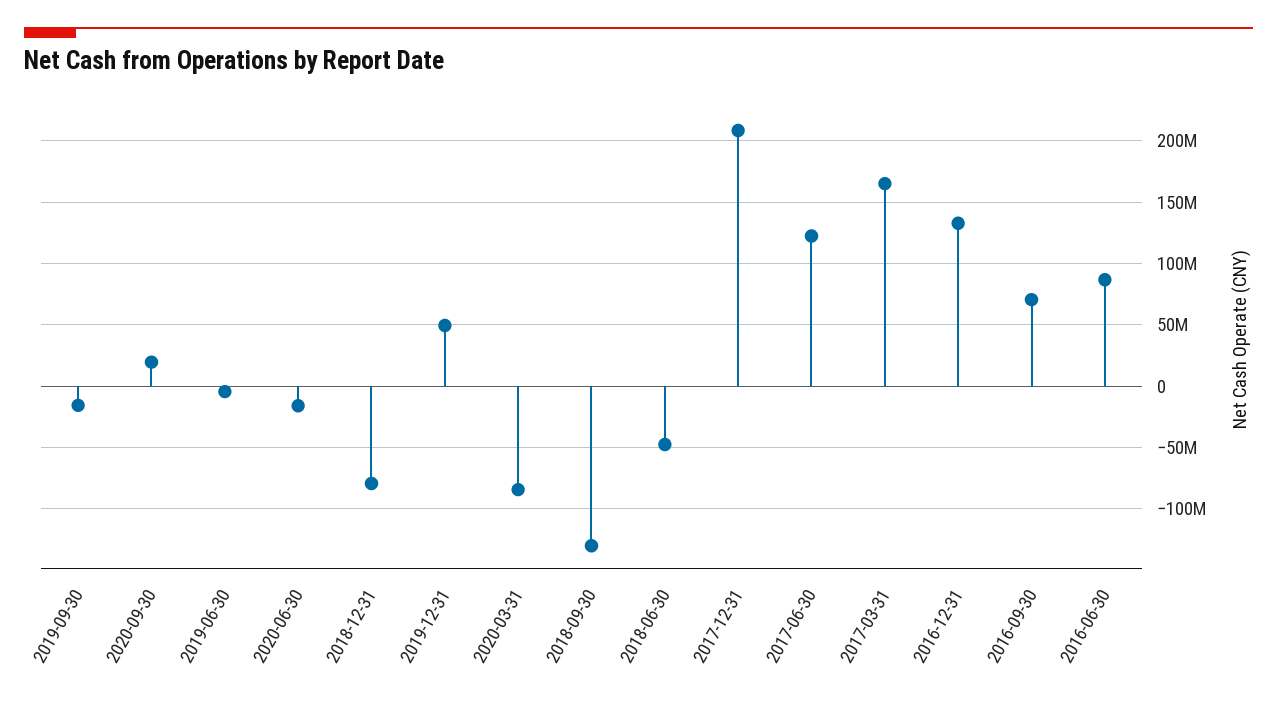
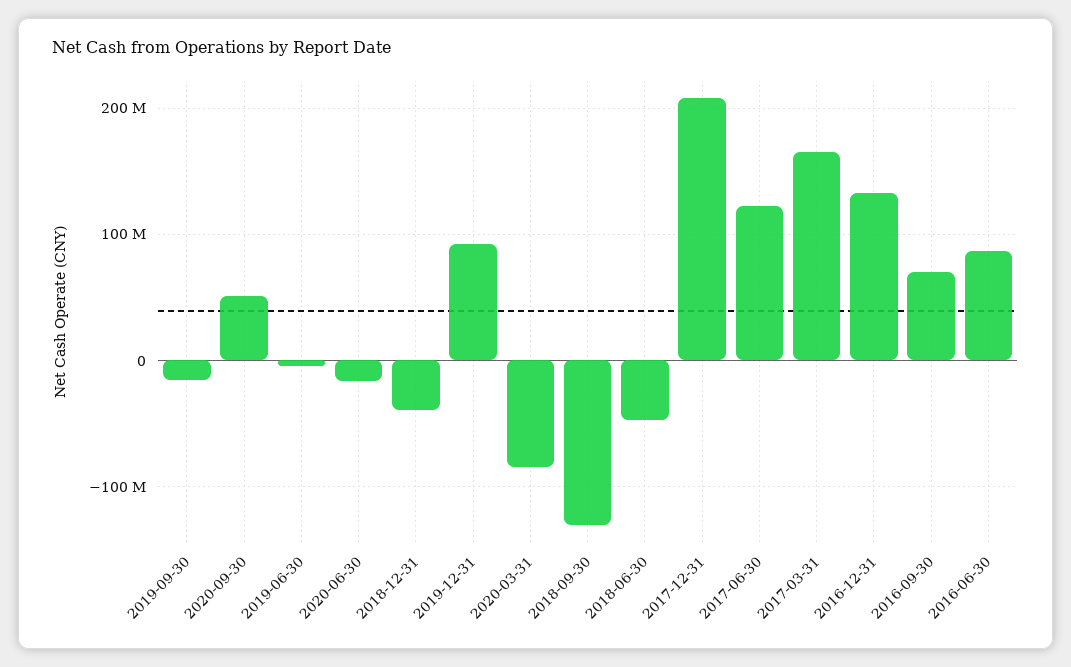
2020-09-30: 20000000 -> 50000000
2018-12-31: -80000000 -> -40000000
2019-12-31: 50000000 -> 90000000

